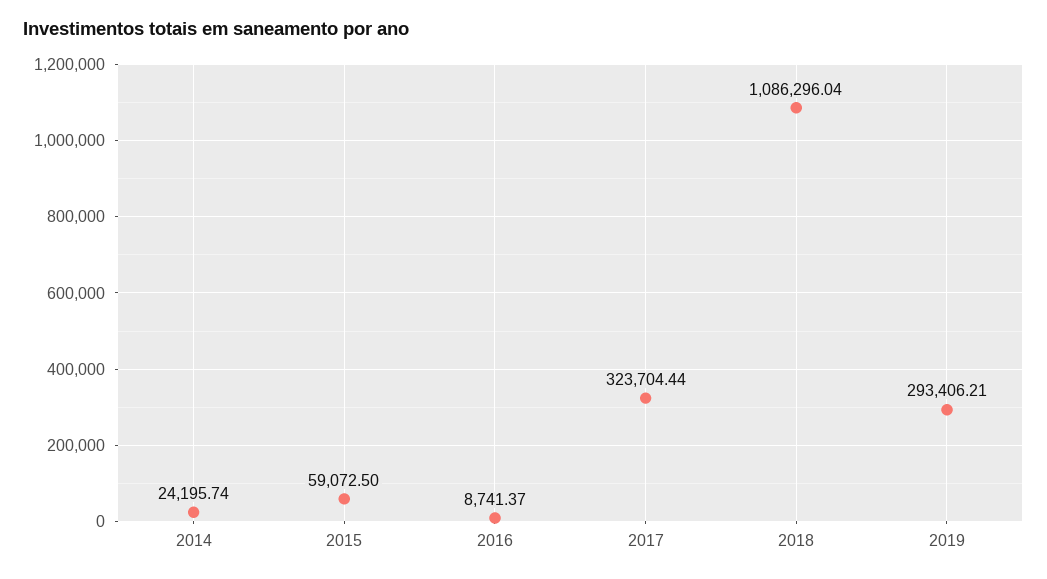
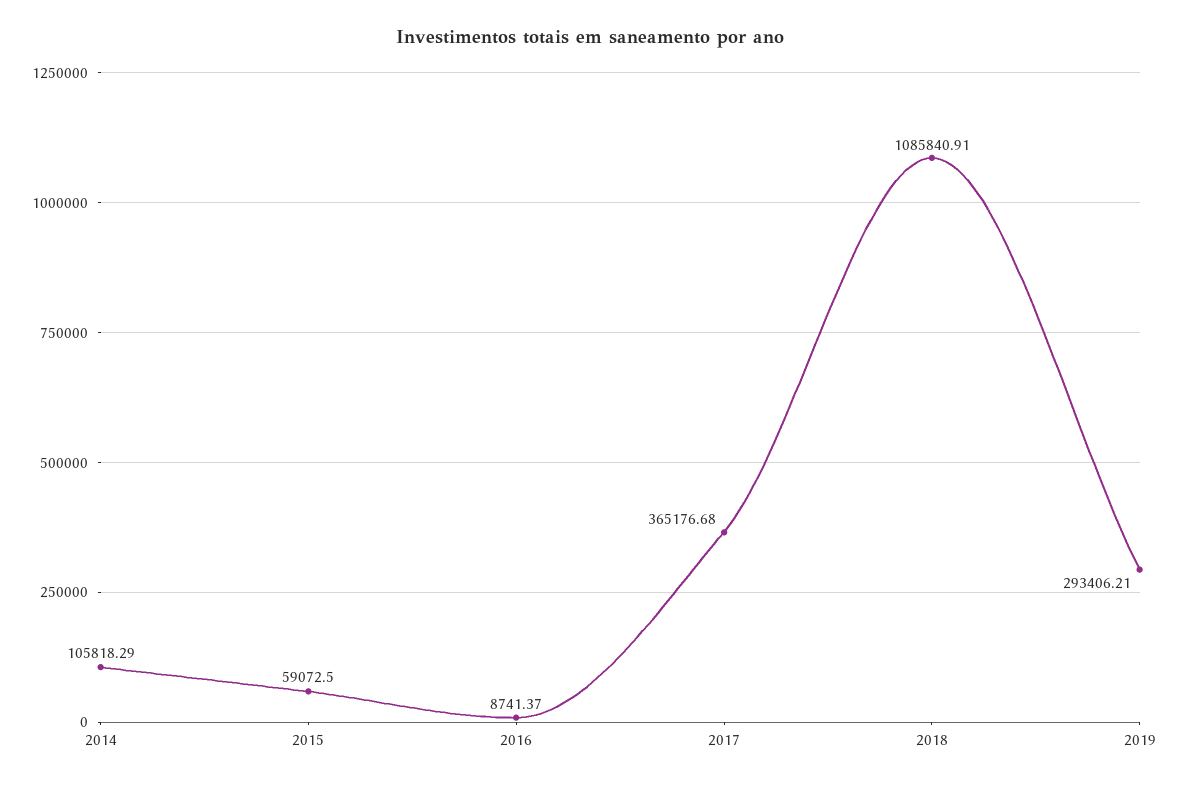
2014: 24195.74 -> 105818.29
2017: 323704.44 -> 365176.68
2018: 1086296.04 -> 1085840.91

